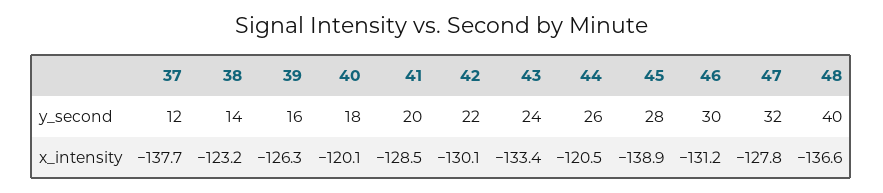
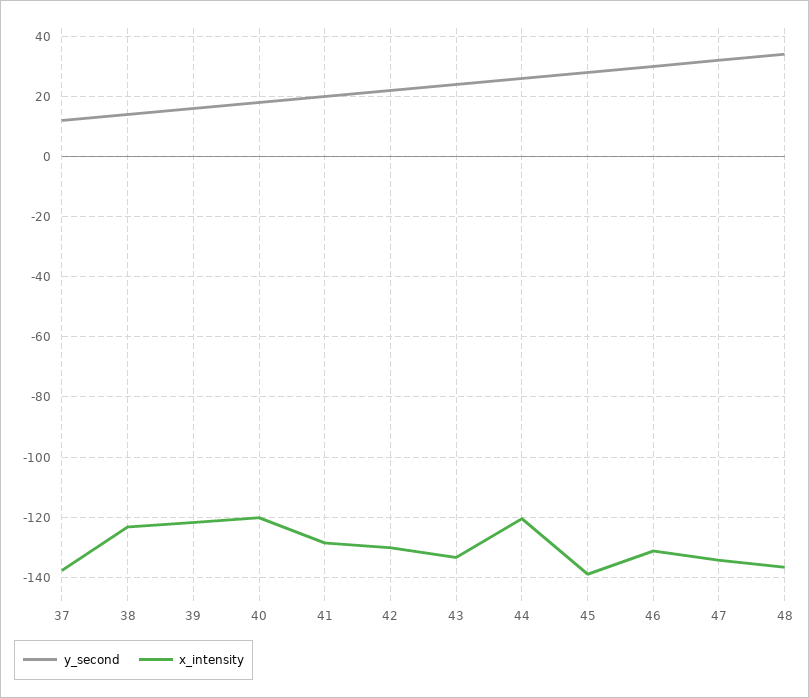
y_second, 48: 40 -> 34
x_intensity, 39: -126.3 -> -122
x_intensity, 47: -127.8 -> -134

